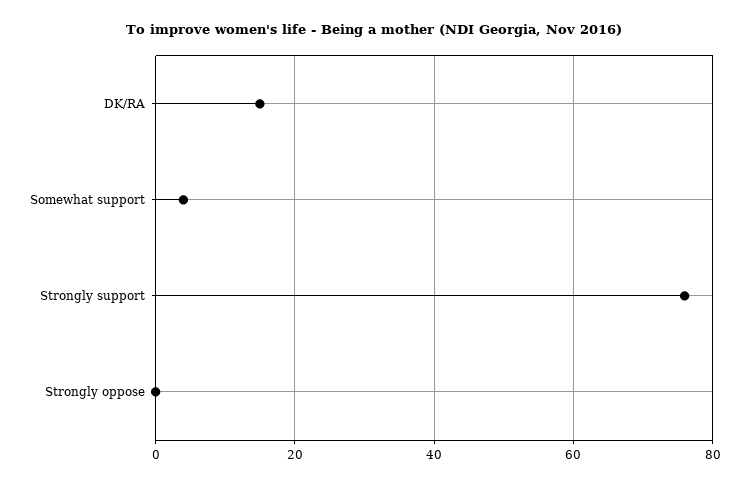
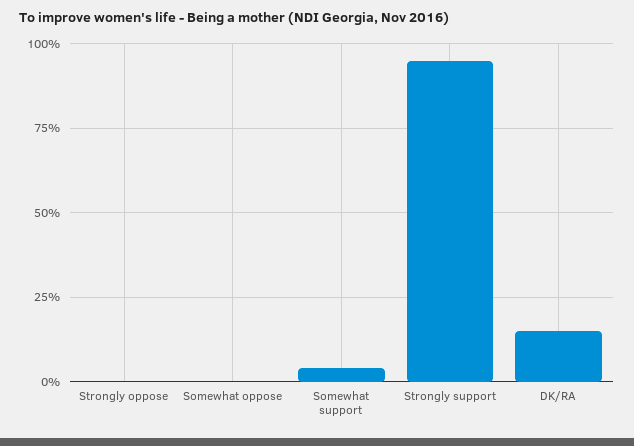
Strongly support: 75 -> 95
Somewhat oppose: none -> 0

